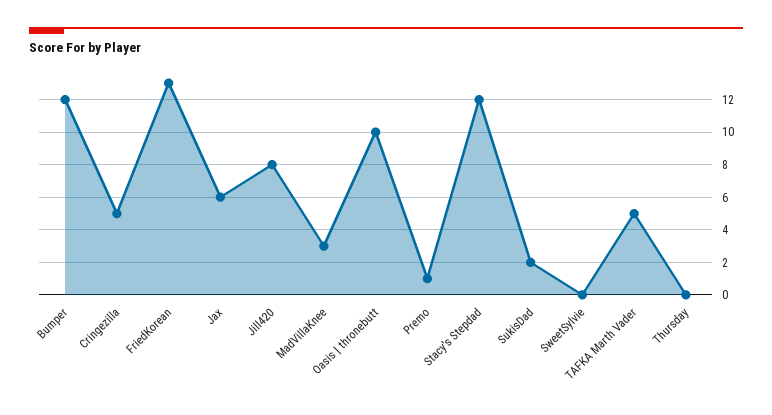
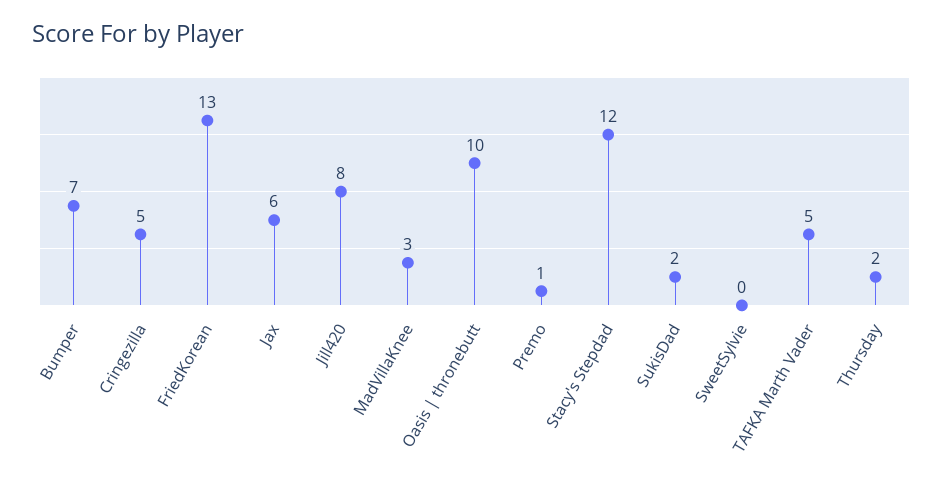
Bumper: 12 -> 7
Thursday: 0 -> 2

